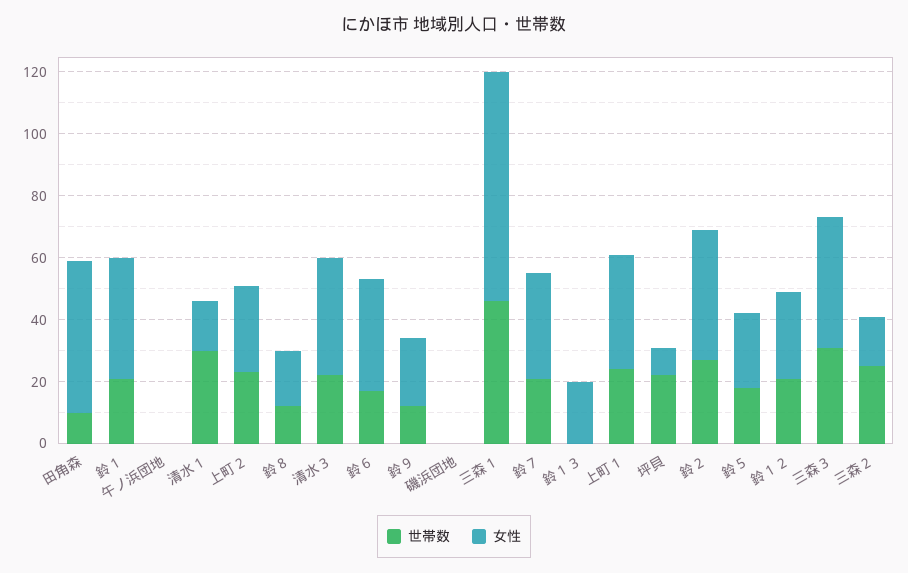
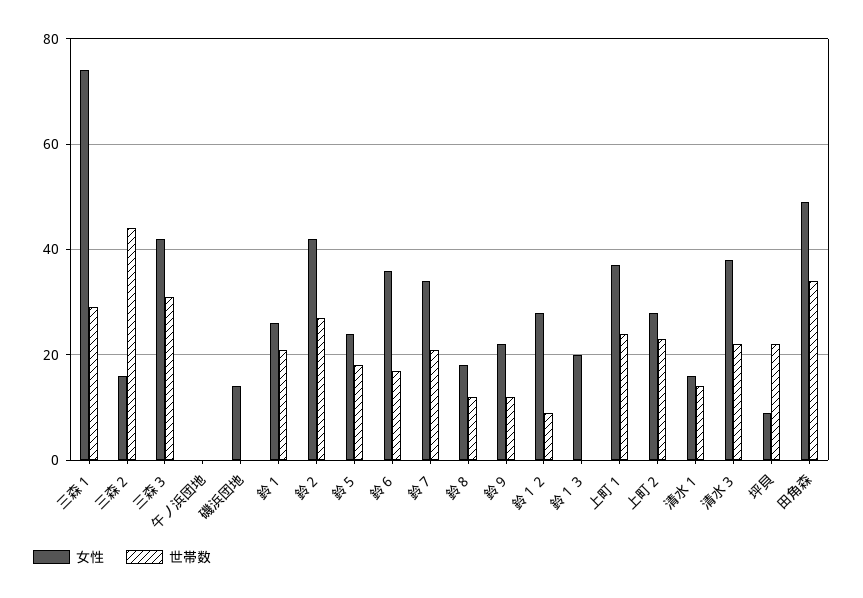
世帯数, 田角森: 10 -> 35
女性, 鈴１: 40 -> 25
世帯数, 清水１: 30 -> 15
女性, 磯浜団地: 0 -> 15
世帯数, 三森１: 45 -> 30
世帯数, 鈴１２: 20 -> 10
世帯数, 三森２: 25 -> 45

